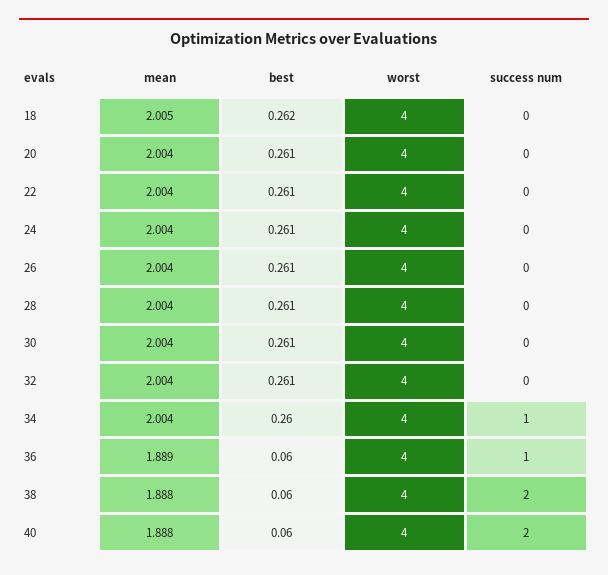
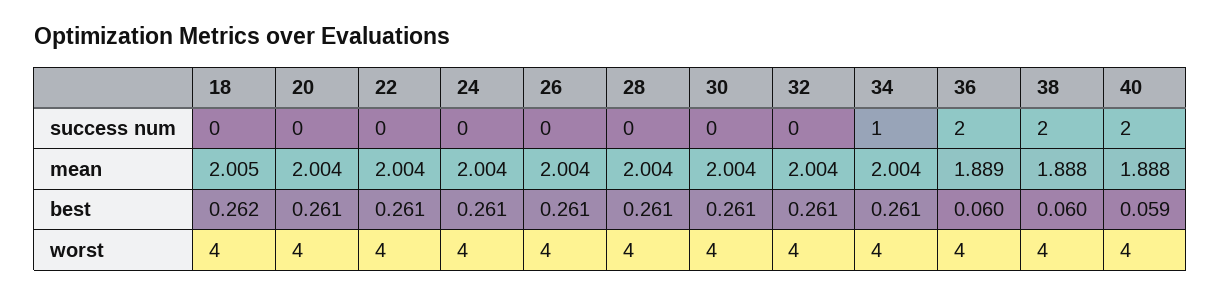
best, 34: 0.26 -> 0.261
success num, 36: 1 -> 2
best, 40: 0.06 -> 0.059

